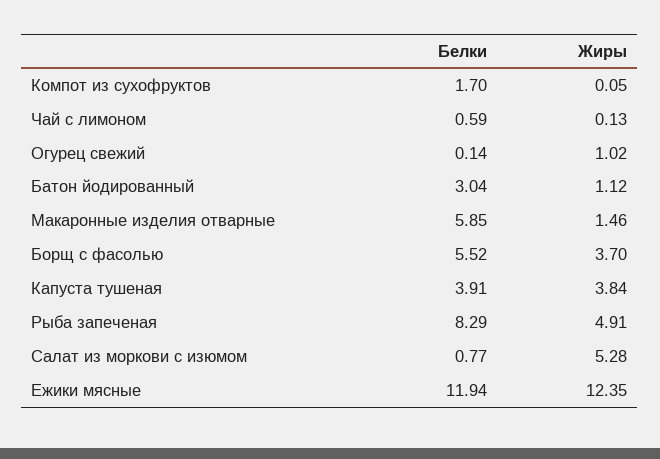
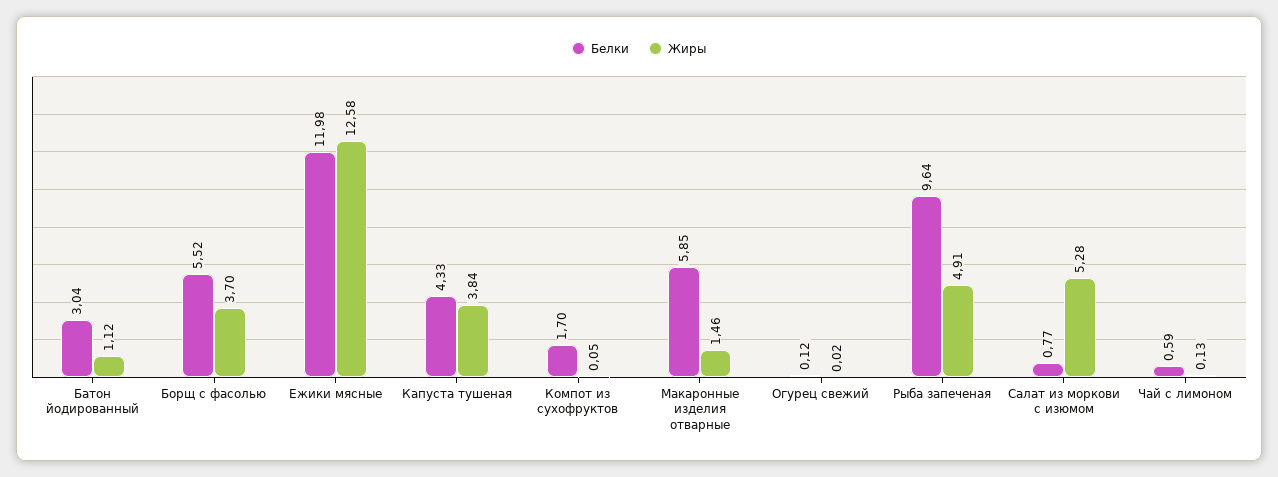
Белки, Огурец свежий: 0.14 -> 0.12
Жиры, Огурец свежий: 1.02 -> 0.02
Белки, Капуста тушеная: 3.91 -> 4.33
Белки, Рыба запеченая: 8.29 -> 9.64
Белки, Ежики мясные: 11.94 -> 11.98
Жиры, Ежики мясные: 12.35 -> 12.58

